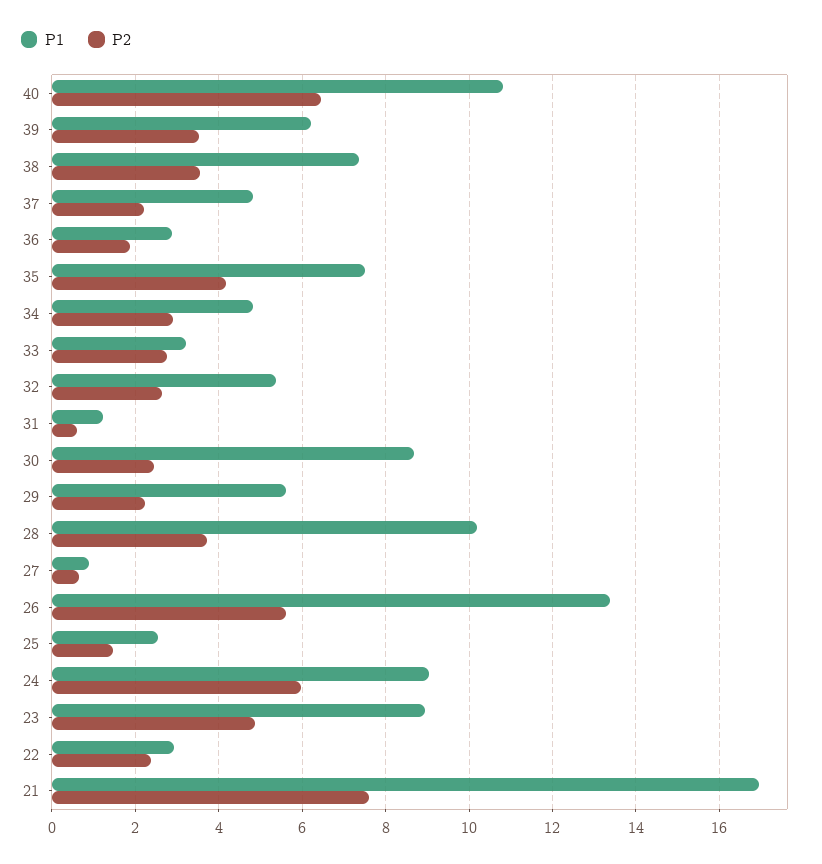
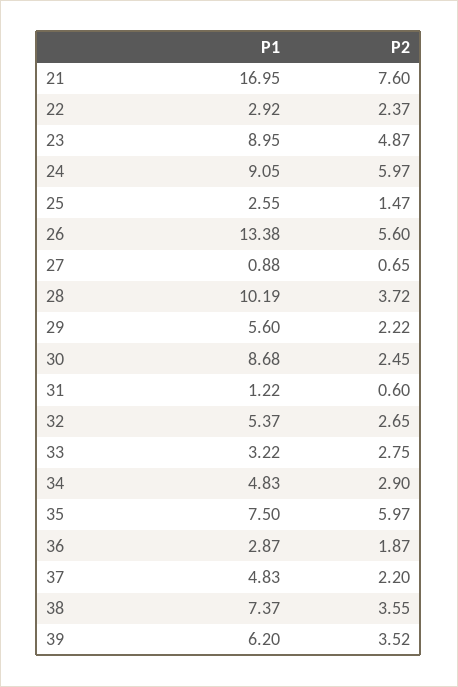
P1, 40: 10.8 -> none
P2, 40: 6.4 -> none
P2, 35: 4.2 -> 5.97

